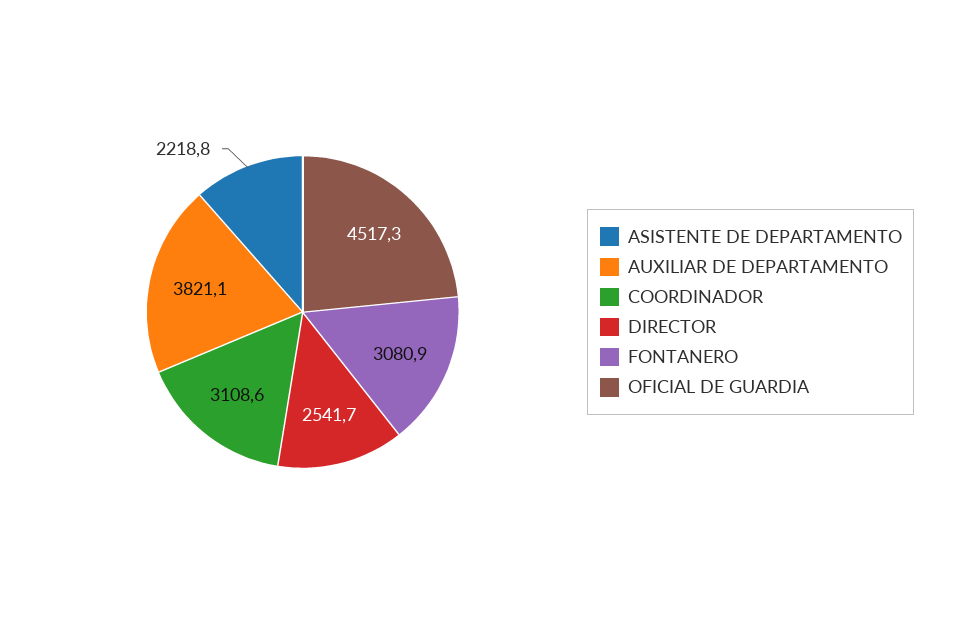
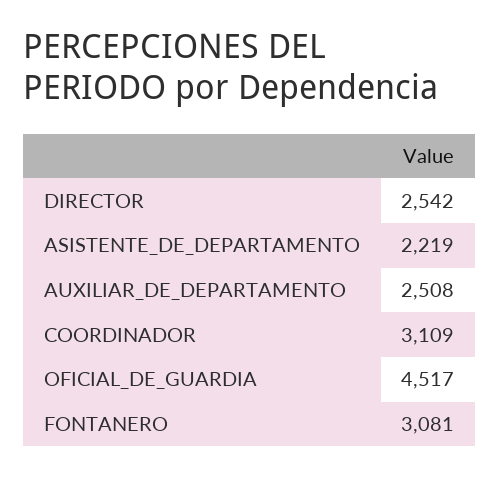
AUXILIAR DE DEPARTAMENTO: 3821.1 -> 2508

